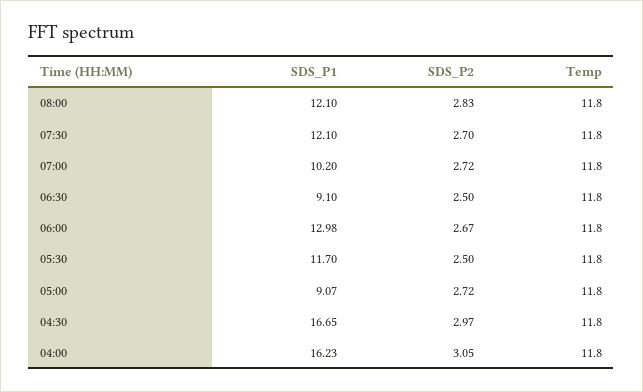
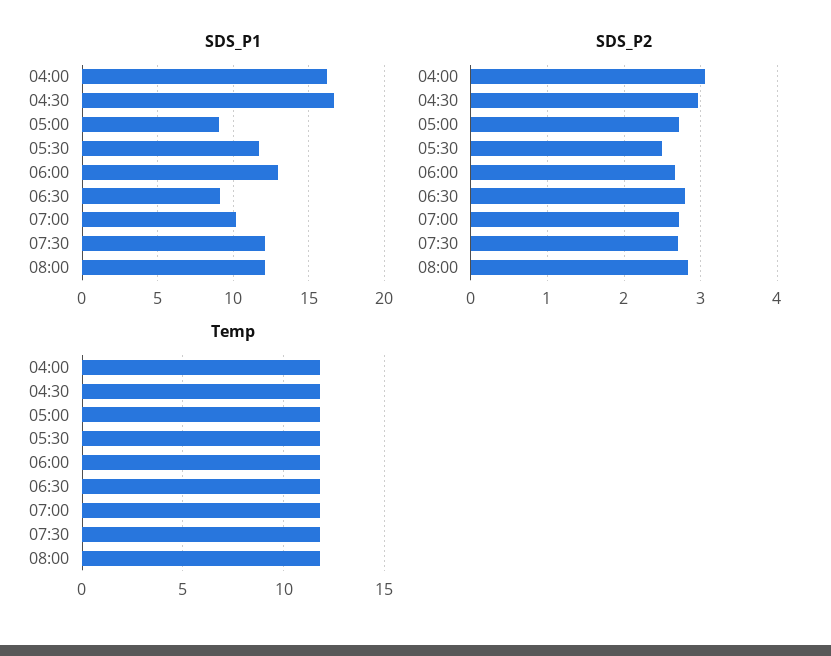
SDS_P2, 06:30: 2.5 -> 2.8

